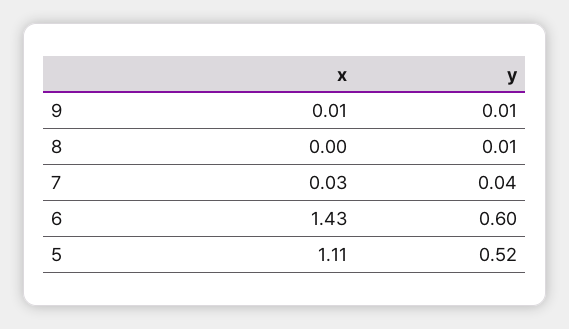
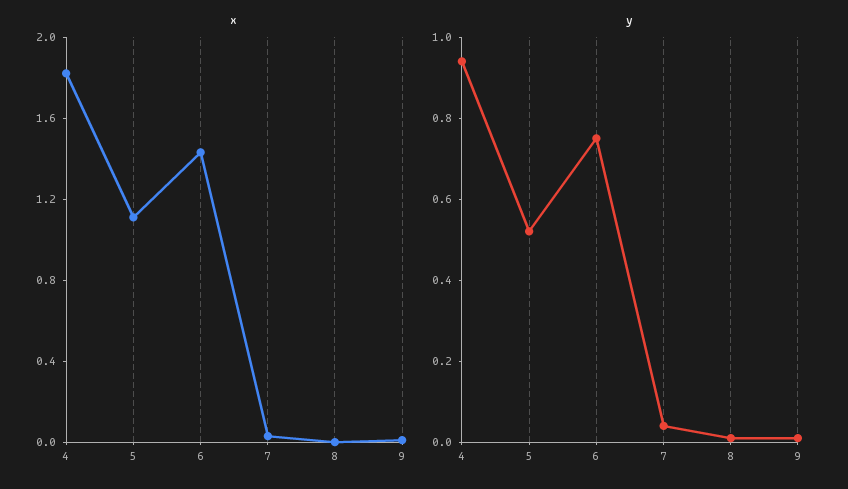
y, 6: 0.6 -> 0.75
x, 4: none -> 1.8
y, 4: none -> 0.95

